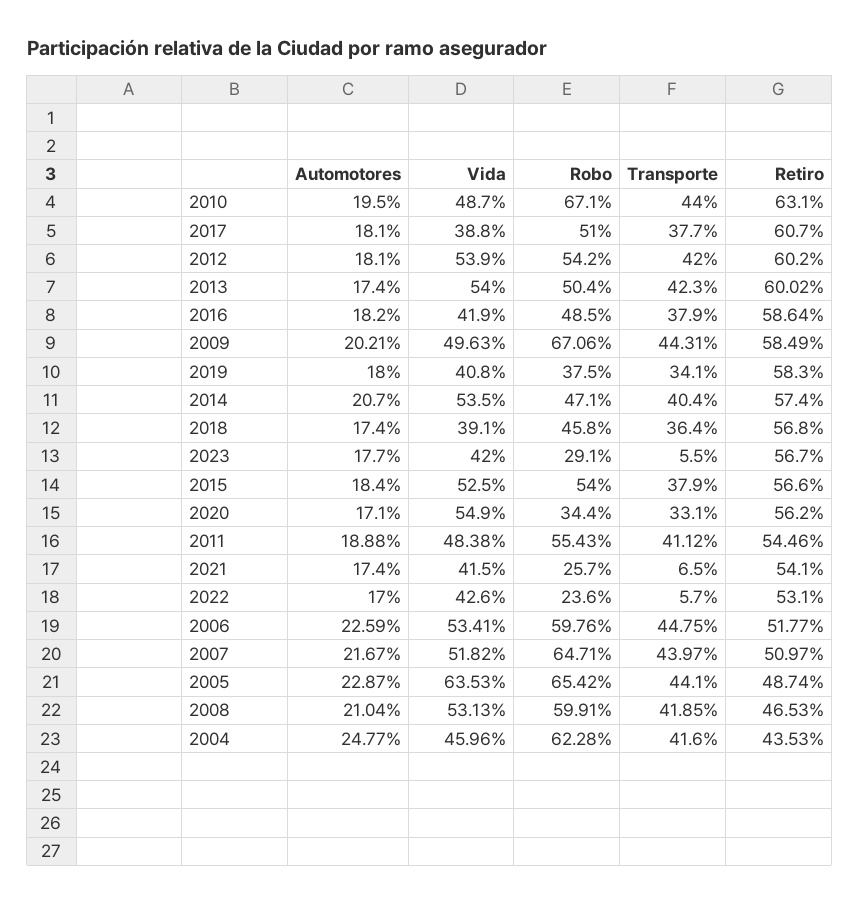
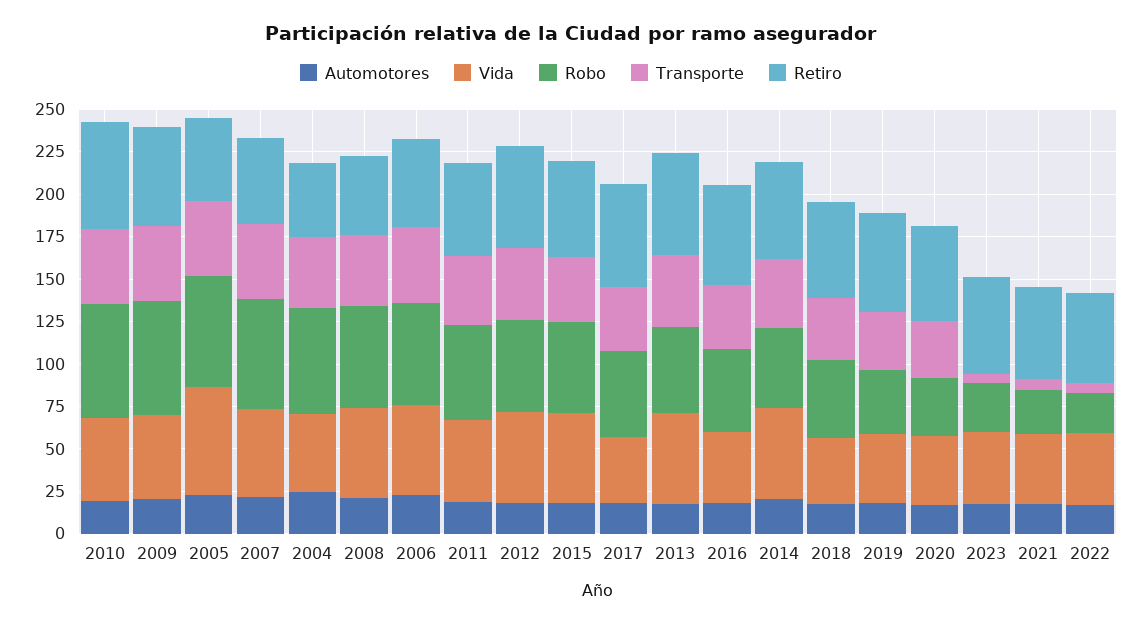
Vida, 2020: 54.9 -> 40

